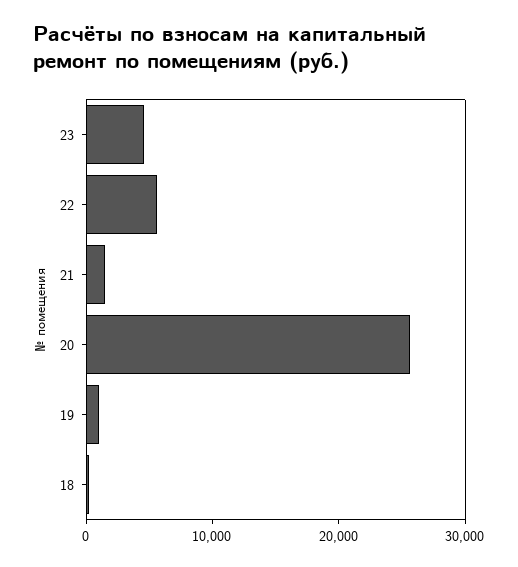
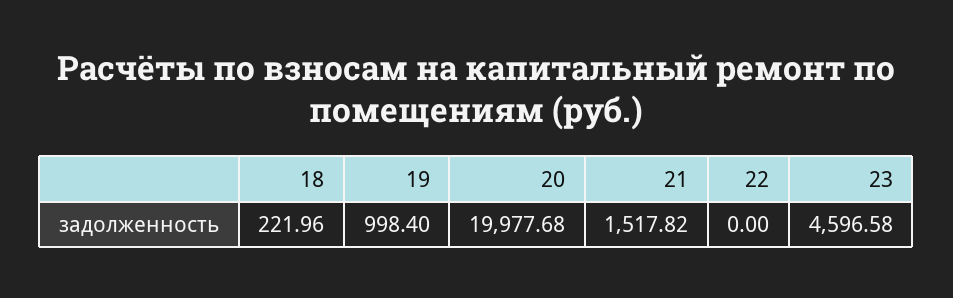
22: 6000 -> 0
20: 26000 -> 19977.68

